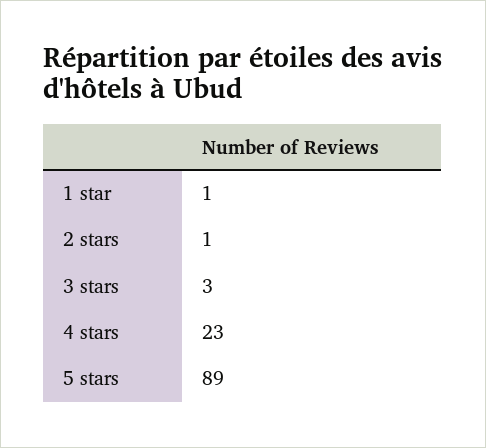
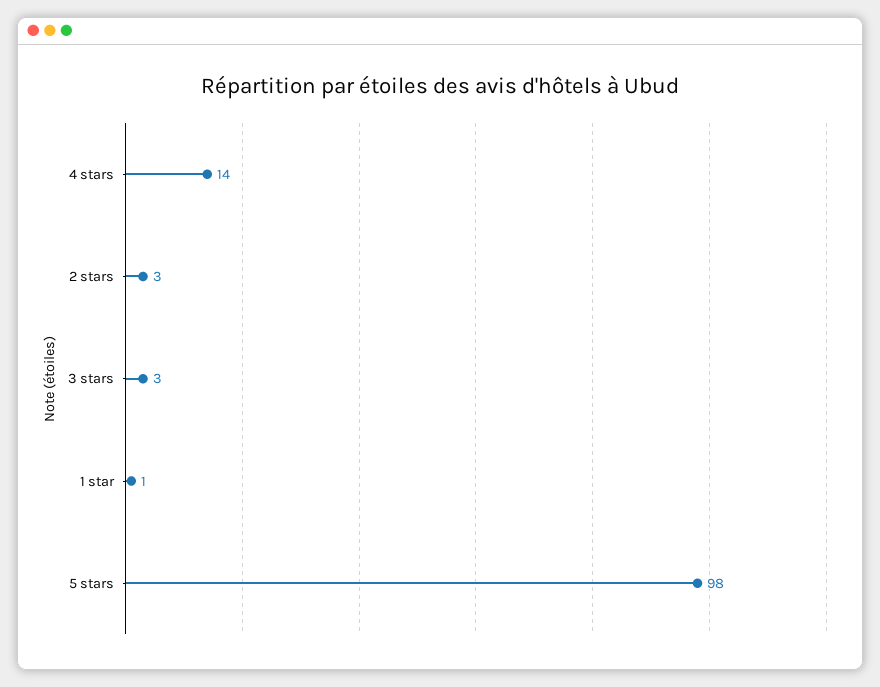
2 stars: 1 -> 3
4 stars: 23 -> 14
5 stars: 89 -> 98

